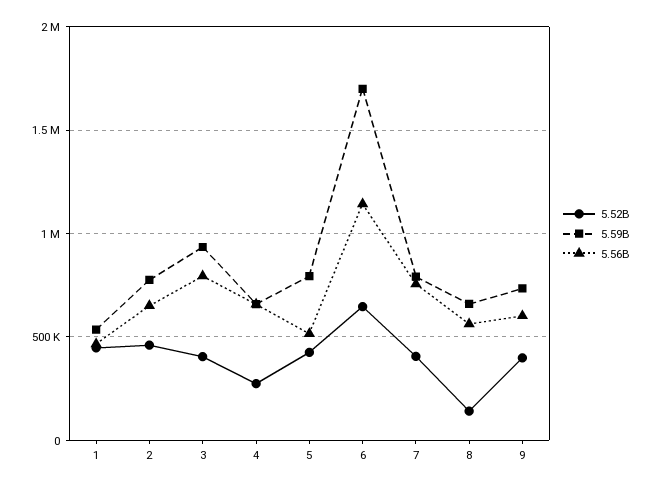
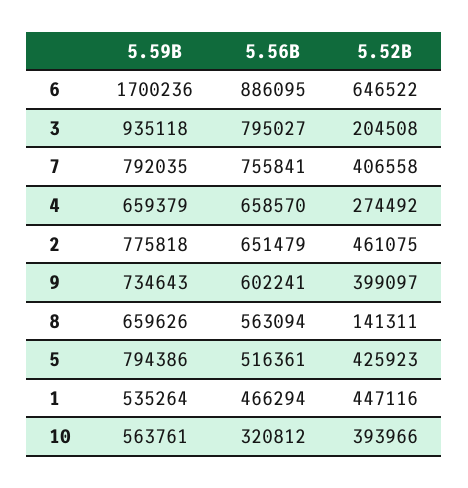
5.52B, 3: 400000 -> 204508
5.56B, 6: 1150000 -> 886095
5.59B, 10: none -> 563761
5.56B, 10: none -> 320812
5.52B, 10: none -> 393966

